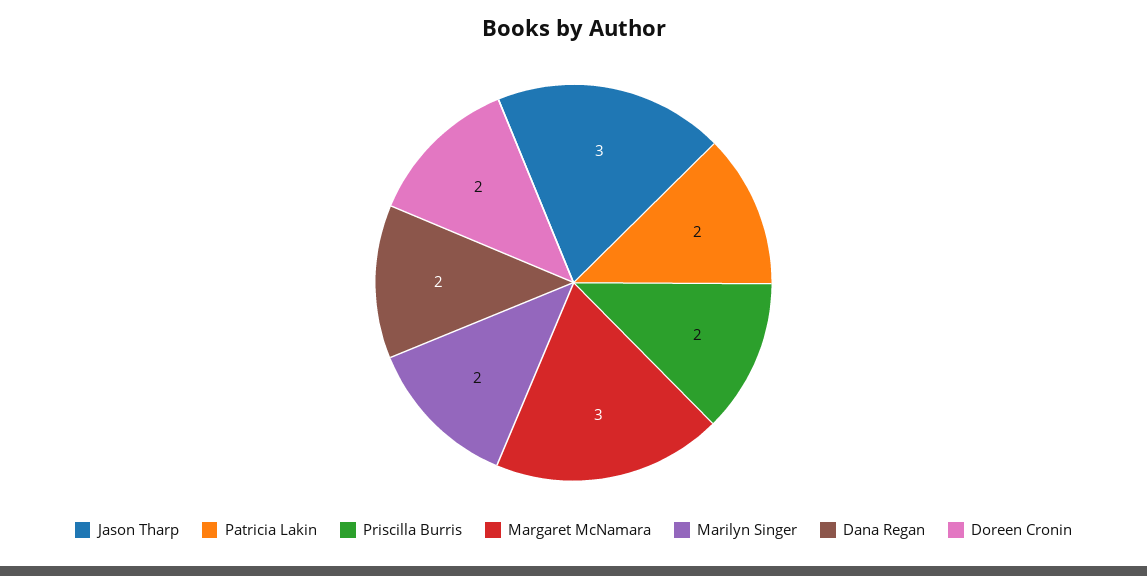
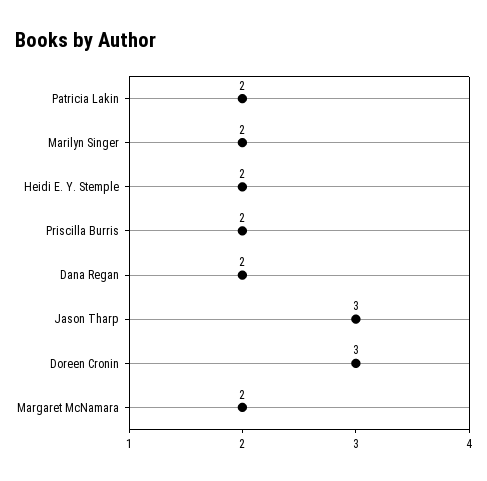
Margaret McNamara: 3 -> 2
Doreen Cronin: 2 -> 3
Heidi E. Y. Stemple: none -> 2

